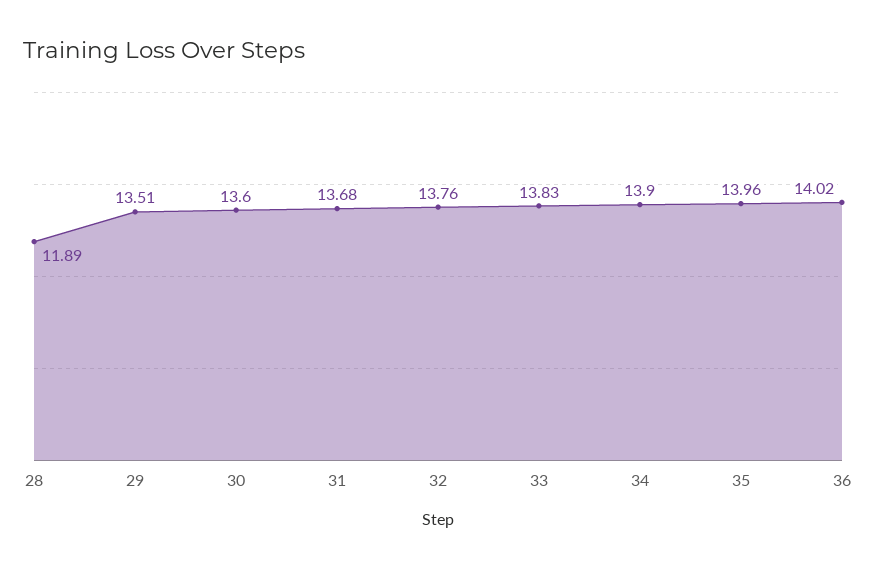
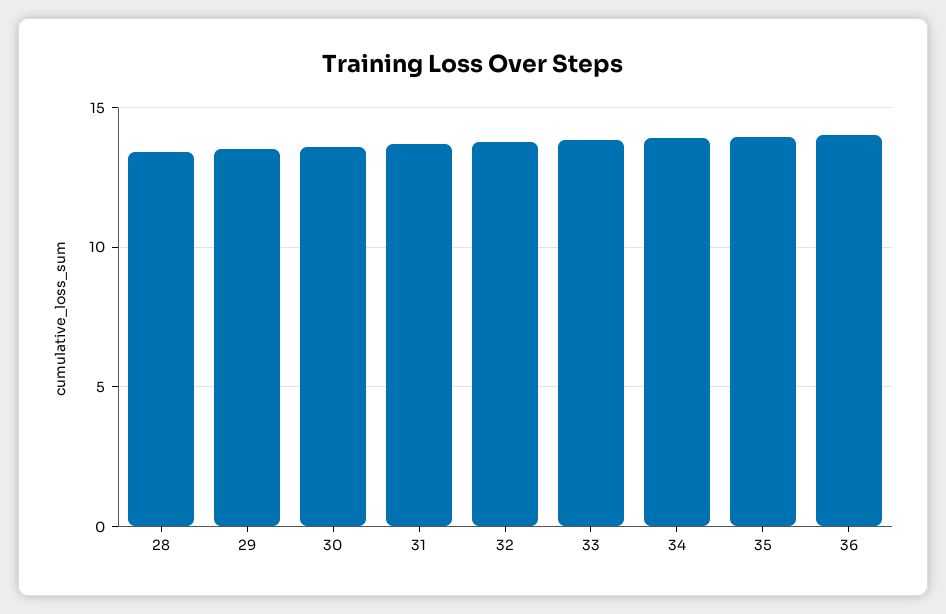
28: 11.89 -> 13.5

